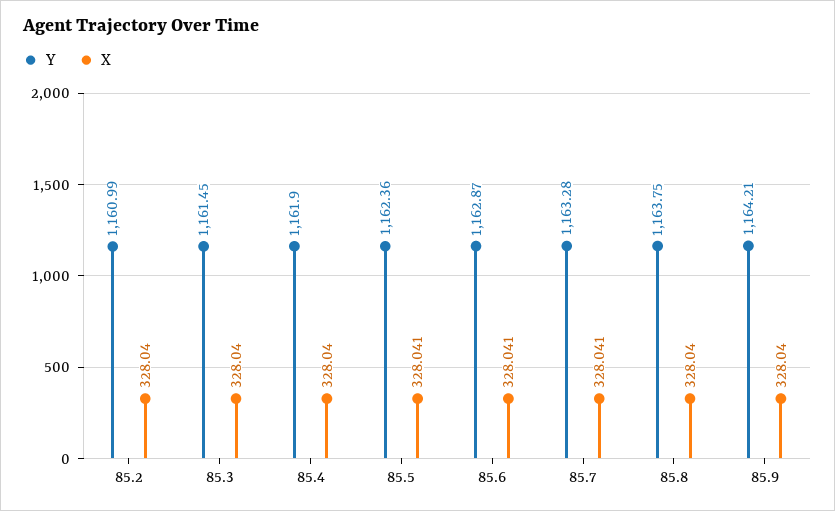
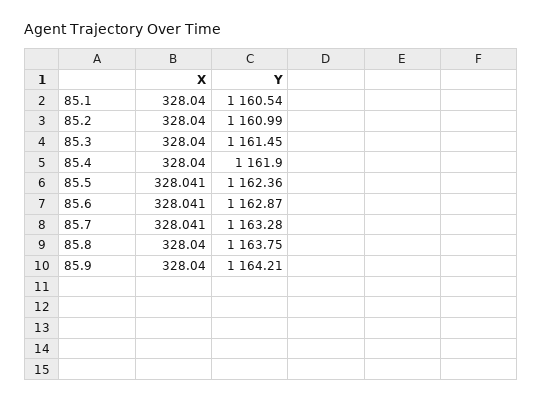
X, 85.1: none -> 328.04
Y, 85.1: none -> 1160.54

